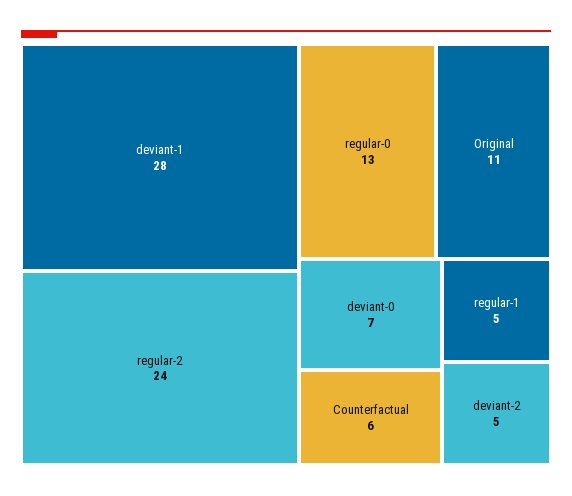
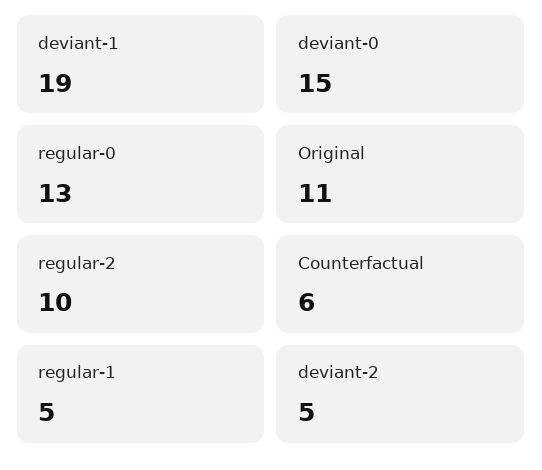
deviant-1: 28 -> 19
regular-2: 24 -> 10
deviant-0: 7 -> 15

